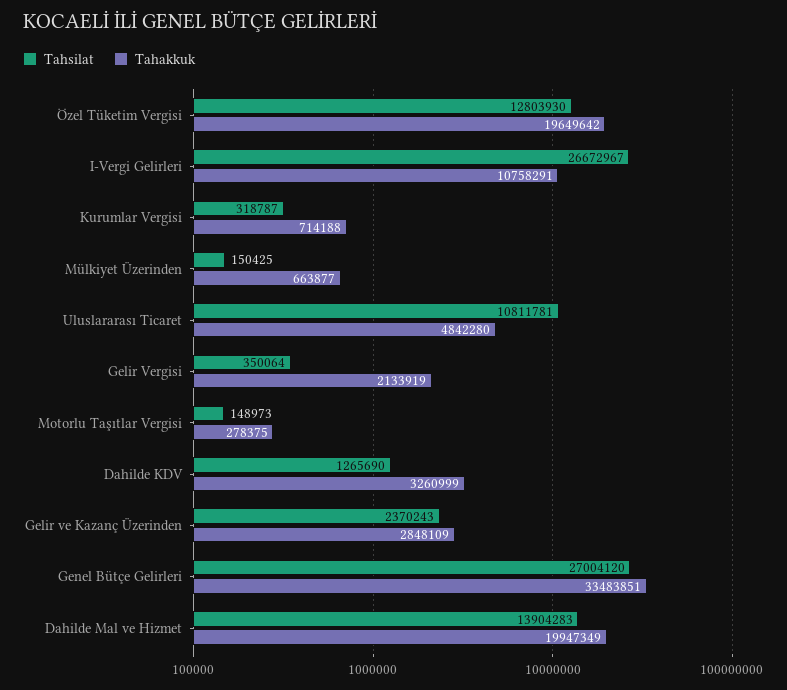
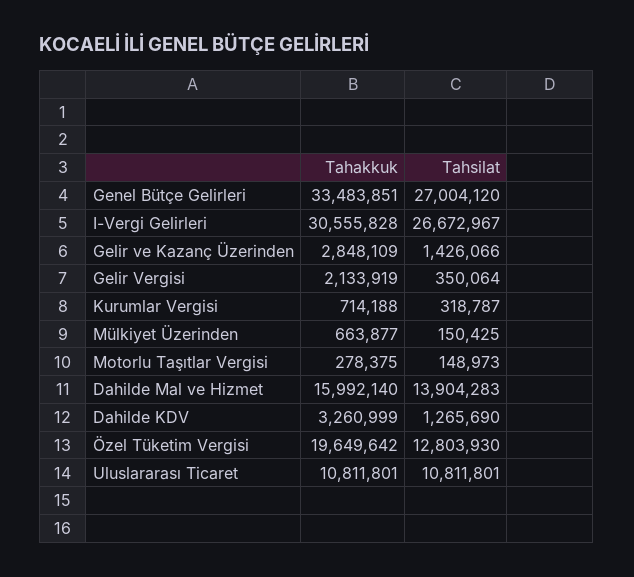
Tahakkuk, I-Vergi Gelirleri: 10758291 -> 30555828
Tahsilat, Uluslararası Ticaret: 10811781 -> 10811801
Tahakkuk, Uluslararası Ticaret: 4842280 -> 10811801
Tahsilat, Gelir ve Kazanç Üzerinden: 2370243 -> 1426066
Tahakkuk, Dahilde Mal ve Hizmet: 19947349 -> 15992140

